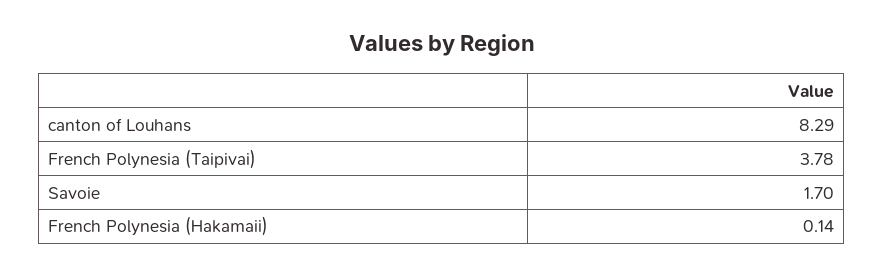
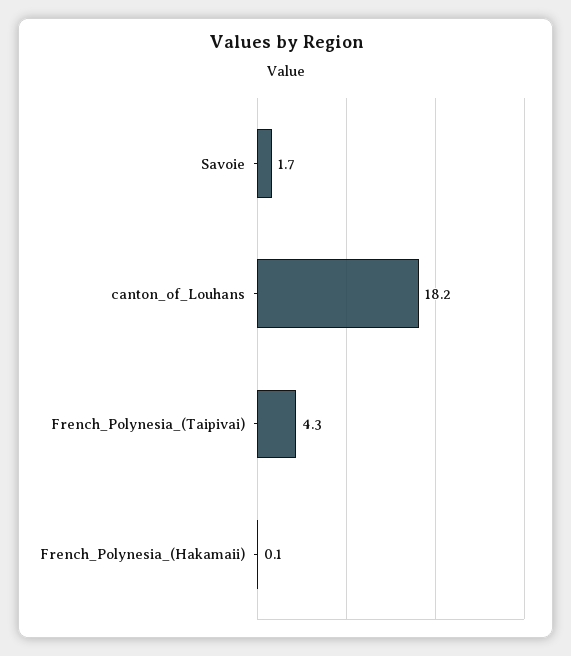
canton of Louhans: 8.29 -> 18.2
French Polynesia (Taipivai): 3.78 -> 4.3

